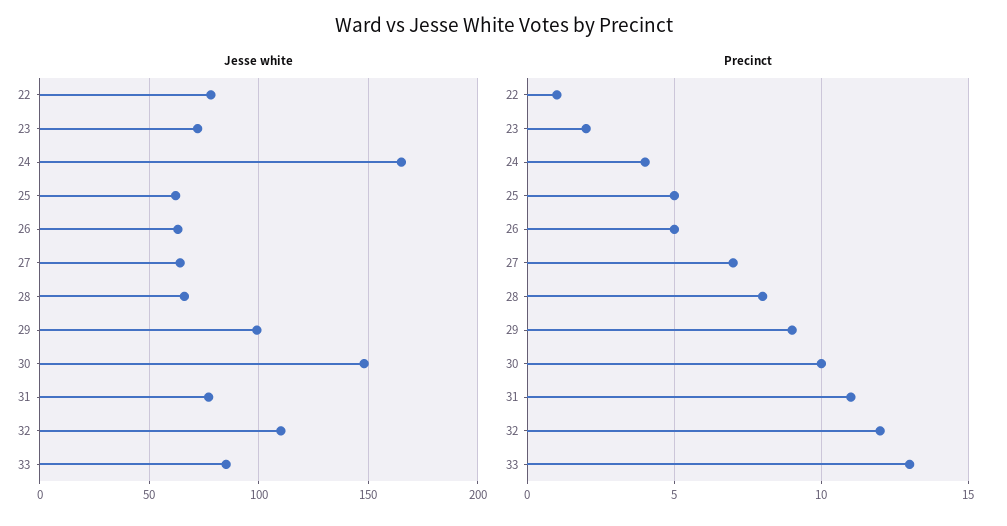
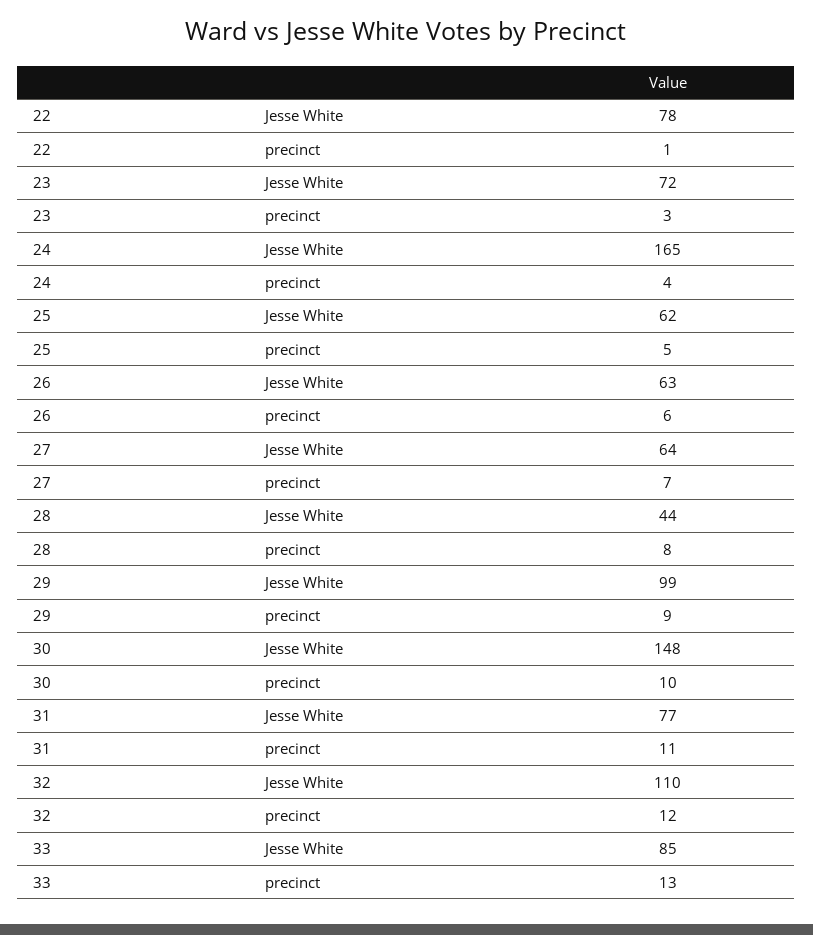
Jesse white, 28: 65 -> 44
Precinct, 23: 2 -> 3
Precinct, 26: 5 -> 6

